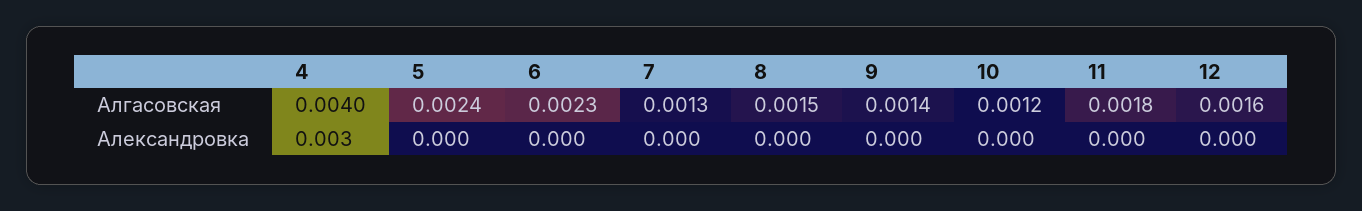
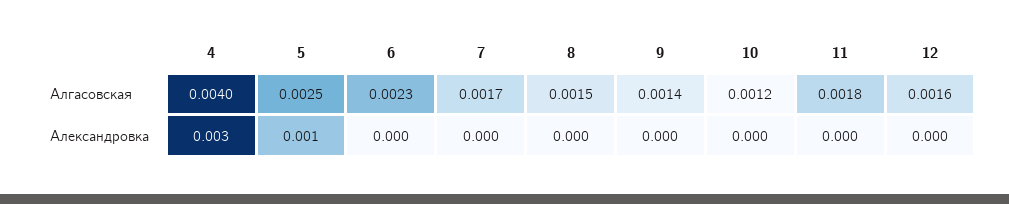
5, Алгасовская: 0.0024 -> 0.0025
7, Алгасовская: 0.0013 -> 0.0017
5, Александровка: 0 -> 0.001

